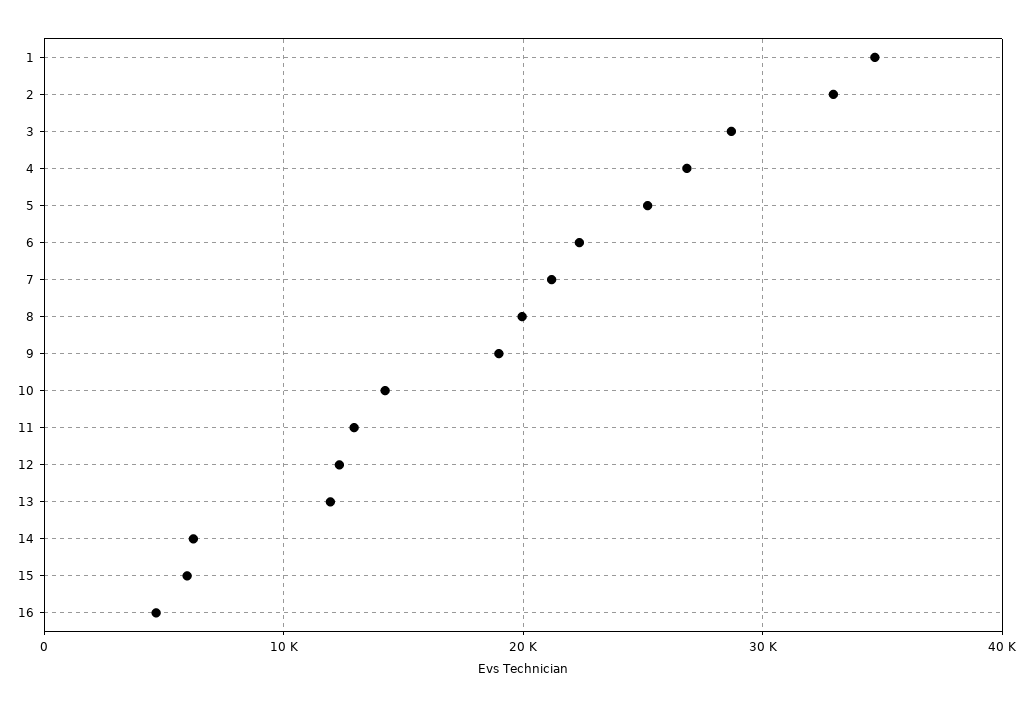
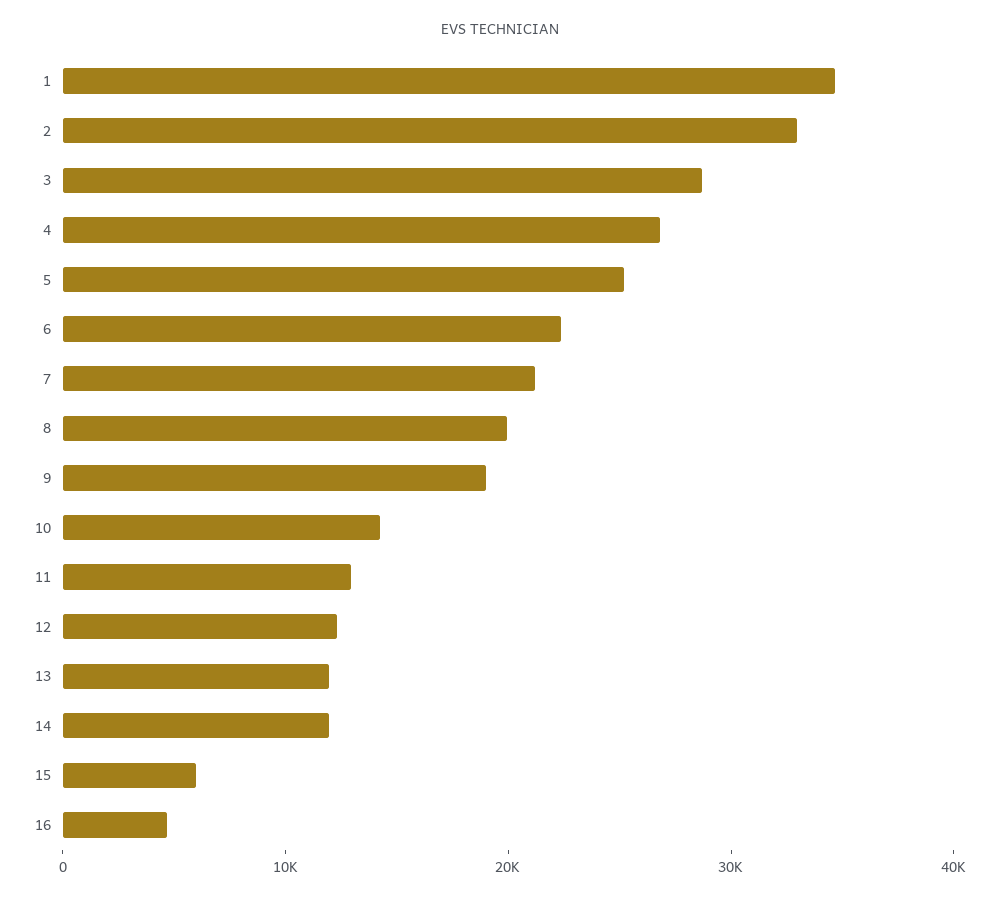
14: 6000 -> 12000

